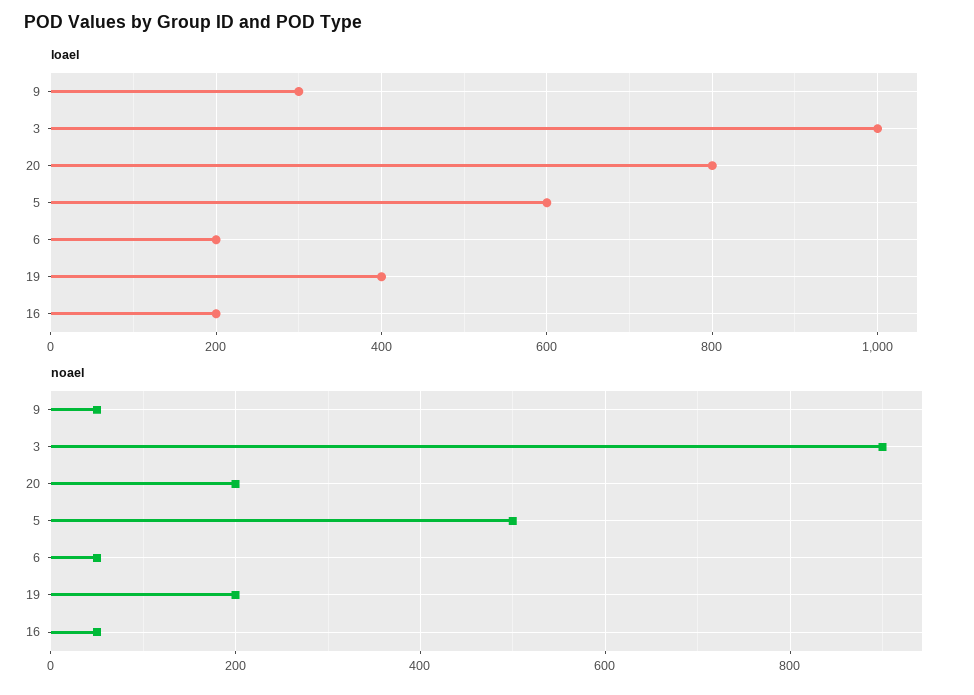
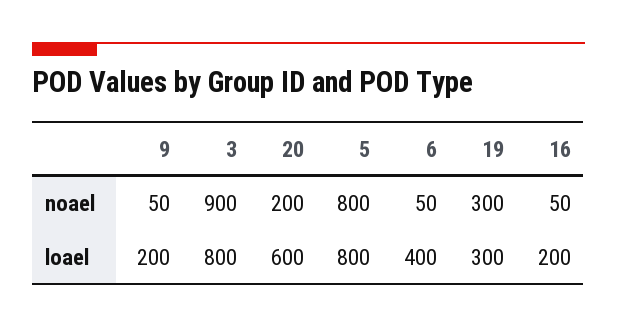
loael, 9: 300 -> 200
loael, 3: 1000 -> 800
loael, 20: 800 -> 600
loael, 5: 600 -> 800
loael, 6: 200 -> 400
loael, 19: 400 -> 300
noael, 5: 500 -> 800
noael, 19: 200 -> 300

